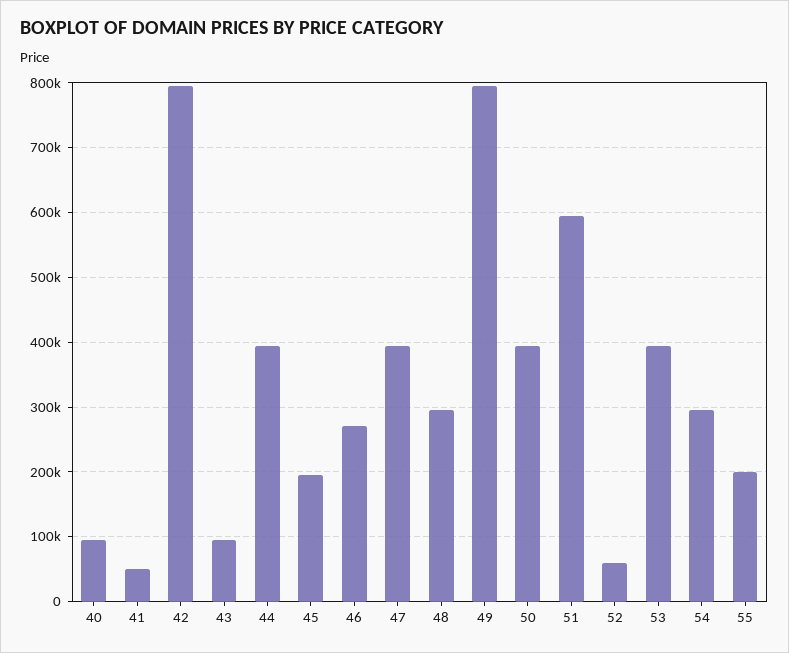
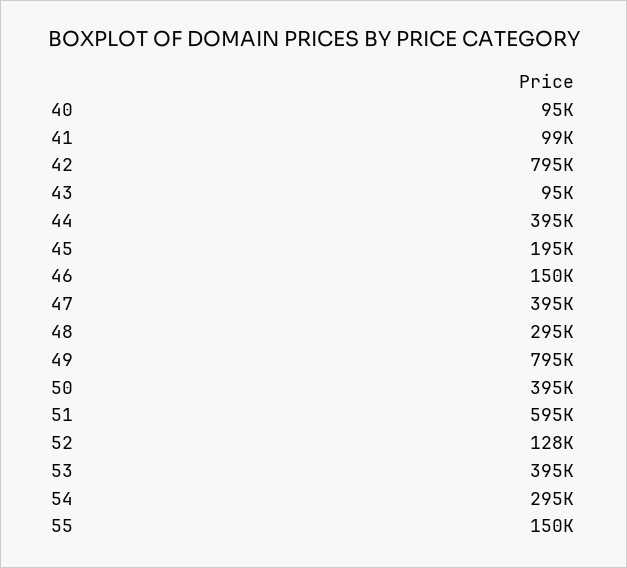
41: 50000 -> 99000
46: 270000 -> 150000
52: 60000 -> 128000
55: 200000 -> 150000

